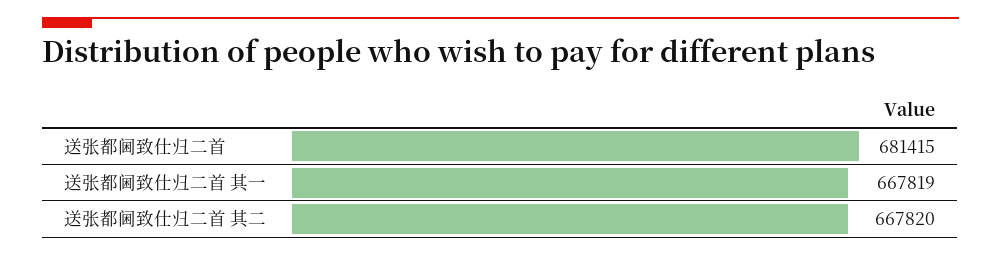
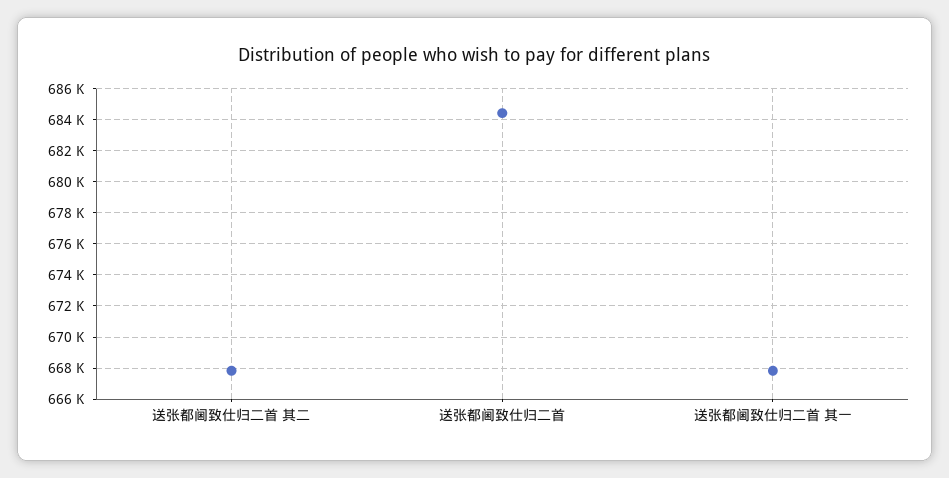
送张都阃致仕归二首: 681415 -> 684500

